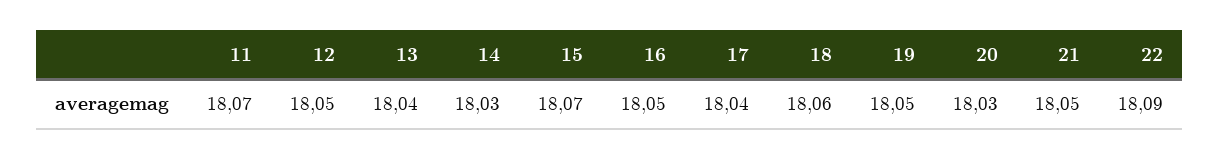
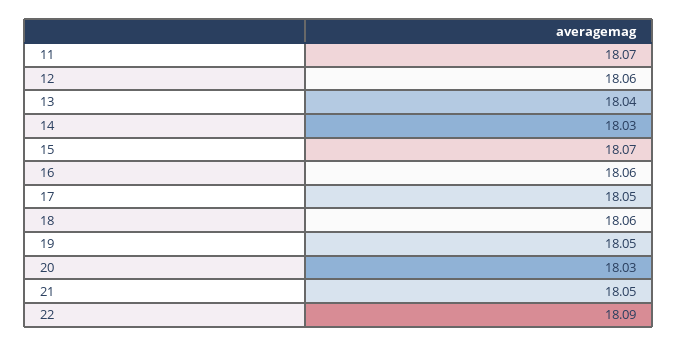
12: 18.05 -> 18.06
16: 18.05 -> 18.06
17: 18.04 -> 18.05

